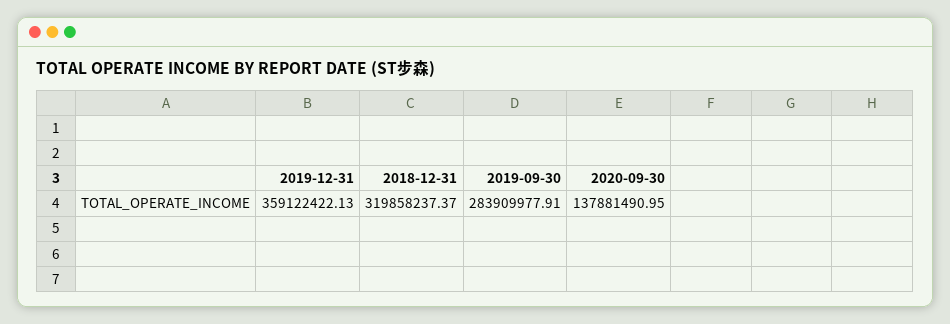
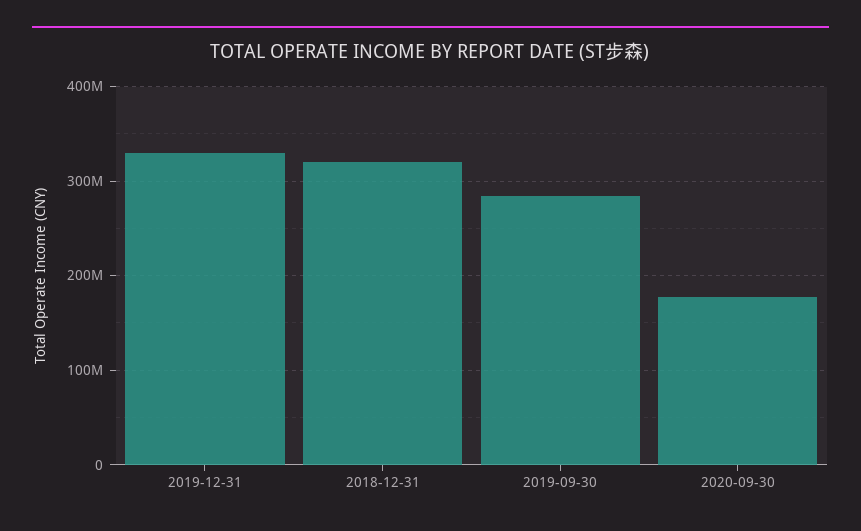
2019-12-31: 359122422.13 -> 330000000
2020-09-30: 137881490.95 -> 180000000

